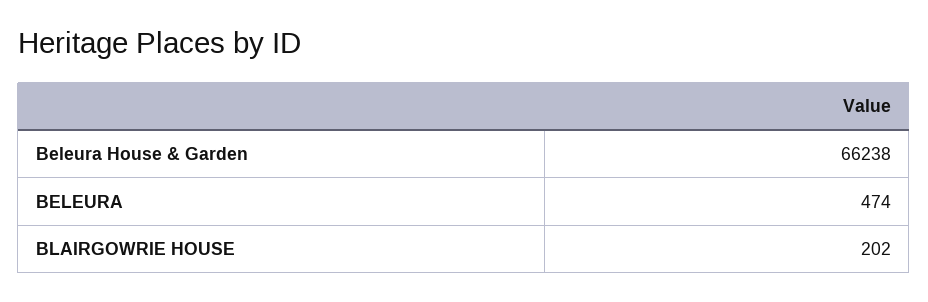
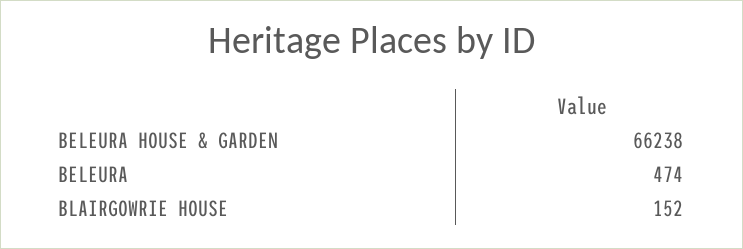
BLAIRGOWRIE HOUSE: 202 -> 152

